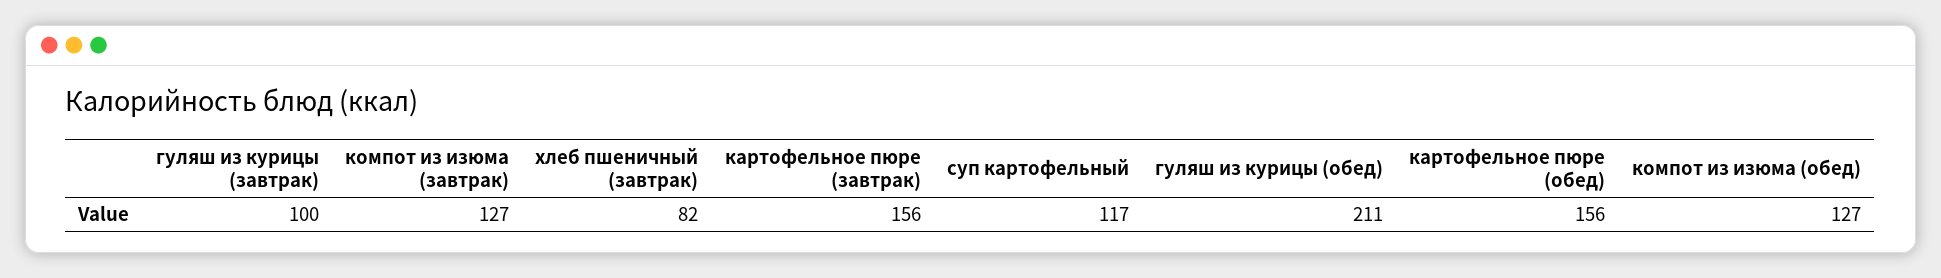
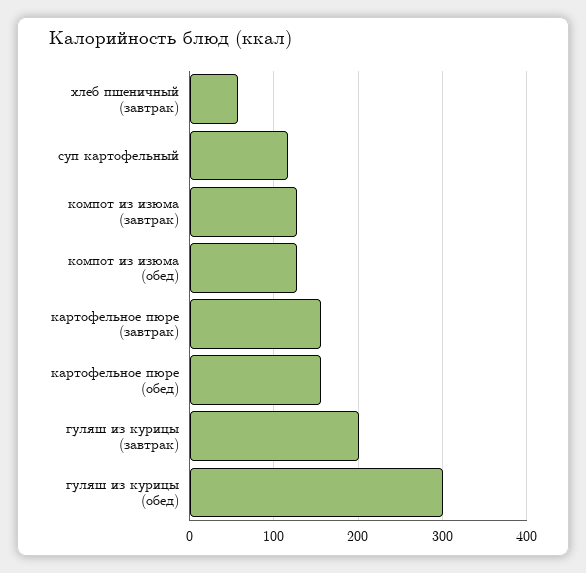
гуляш из курицы (завтрак): 100 -> 200
хлеб пшеничный (завтрак): 82 -> 60
гуляш из курицы (обед): 211 -> 300

